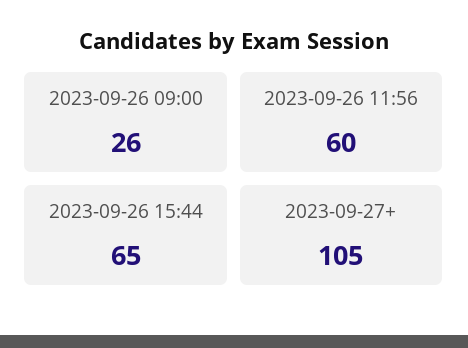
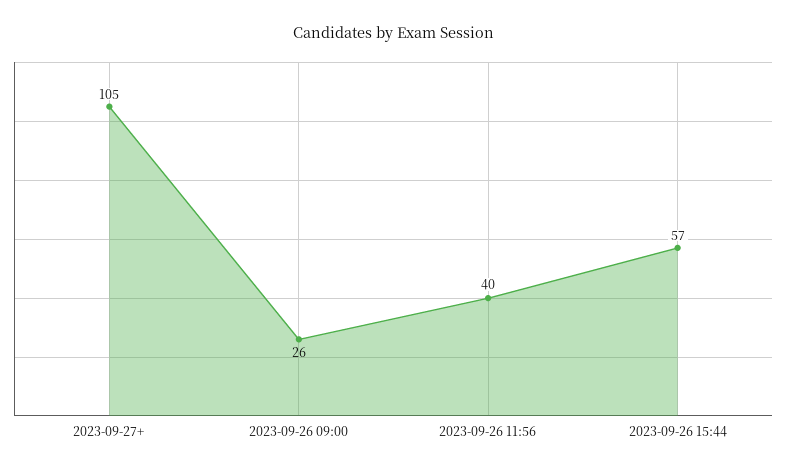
2023-09-26 11:56: 60 -> 40
2023-09-26 15:44: 65 -> 57

